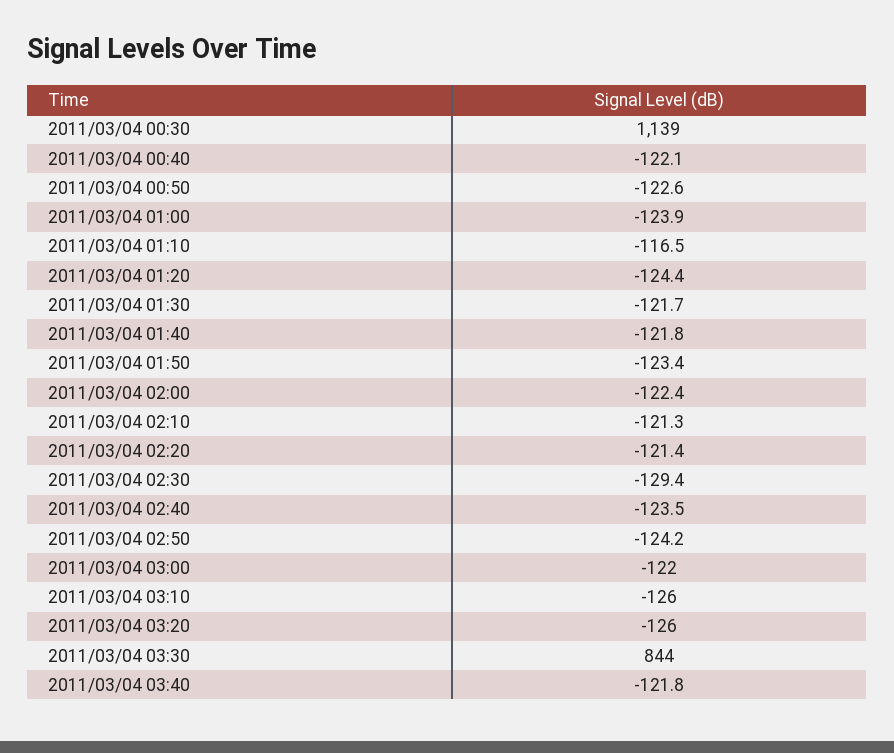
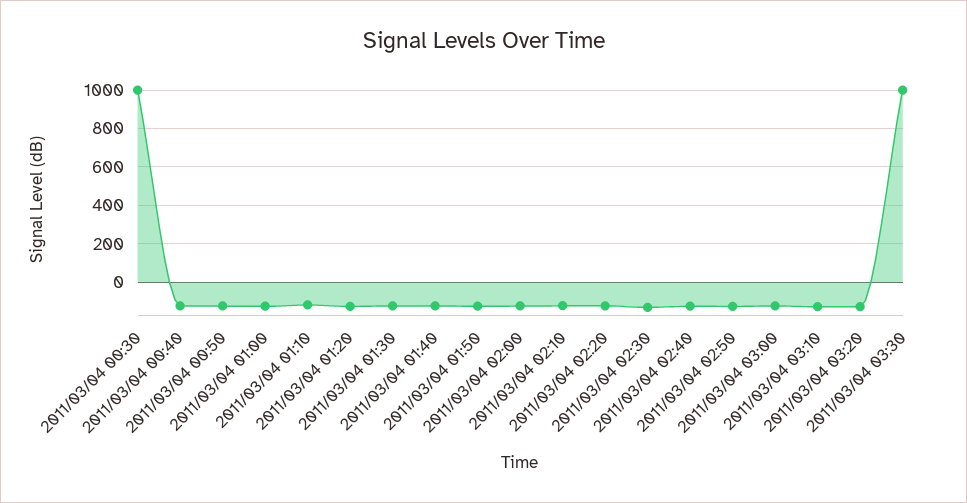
2011/03/04 00:30: 1139 -> 1000
2011/03/04 03:30: 844 -> 1000
2011/03/04 03:40: -121.8 -> none

